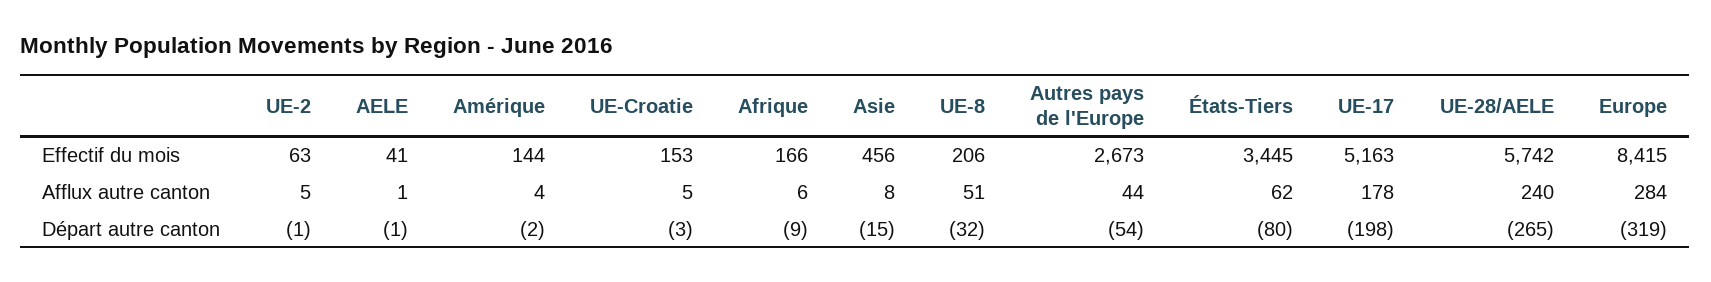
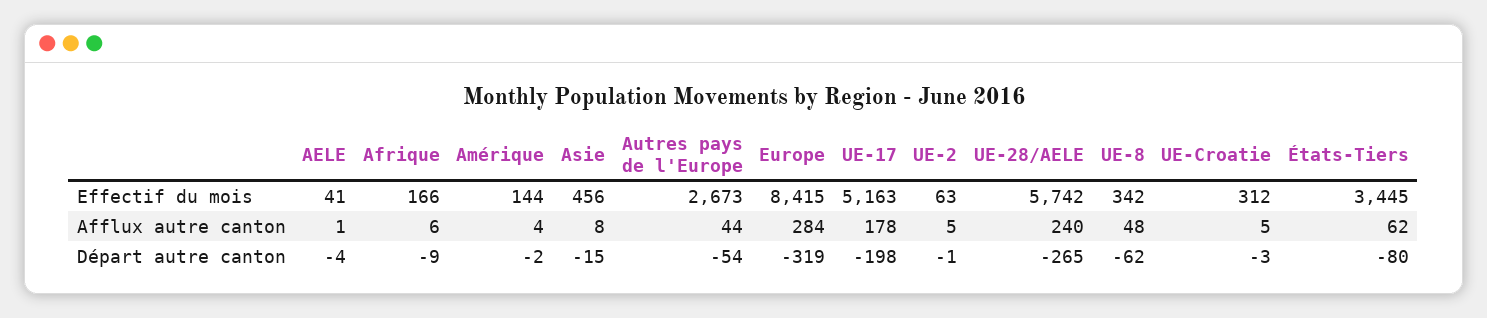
UE-Croatie, Effectif du mois: 153 -> 312
UE-8, Effectif du mois: 206 -> 342
UE-8, Afflux autre canton: 51 -> 48
AELE, Départ autre canton: -1 -> -4
UE-8, Départ autre canton: -32 -> -62

